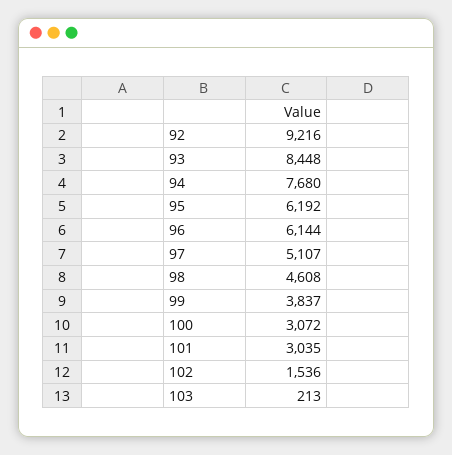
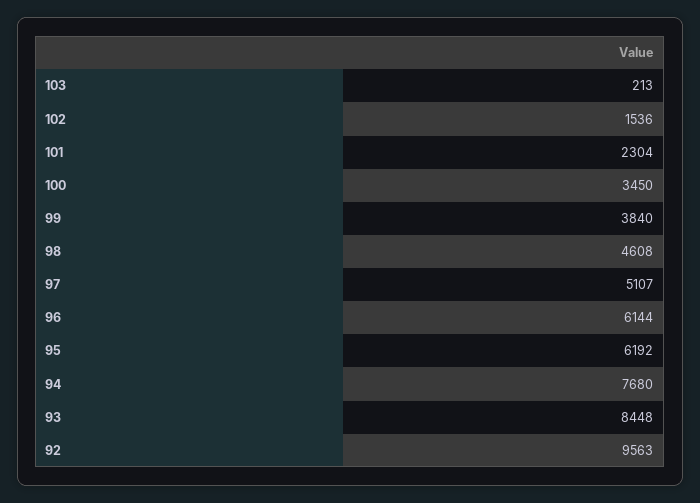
92: 9216 -> 9563
99: 3837 -> 3840
100: 3072 -> 3450
101: 3035 -> 2304

